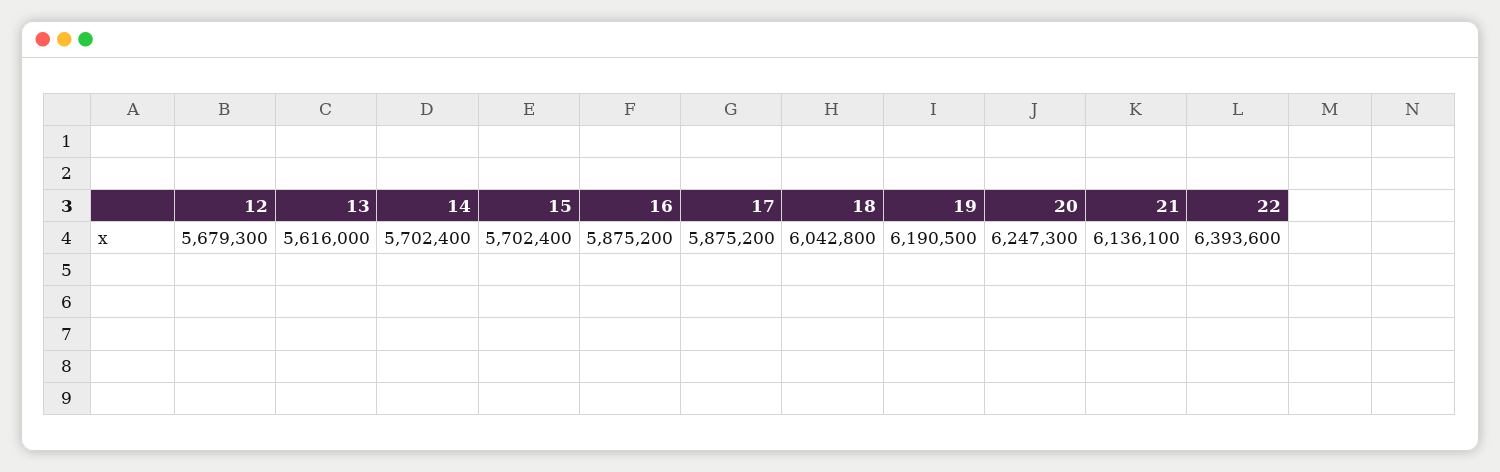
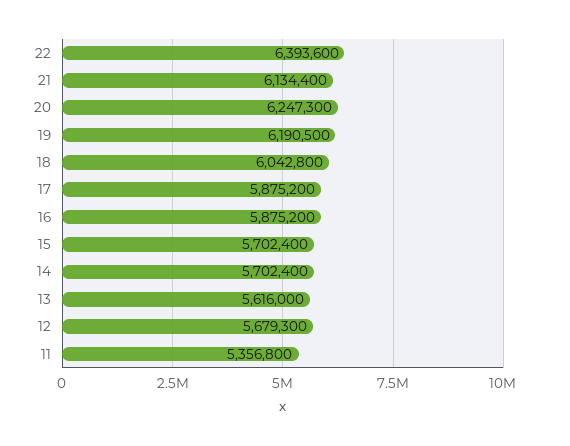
21: 6136100 -> 6134400
11: none -> 5356800

